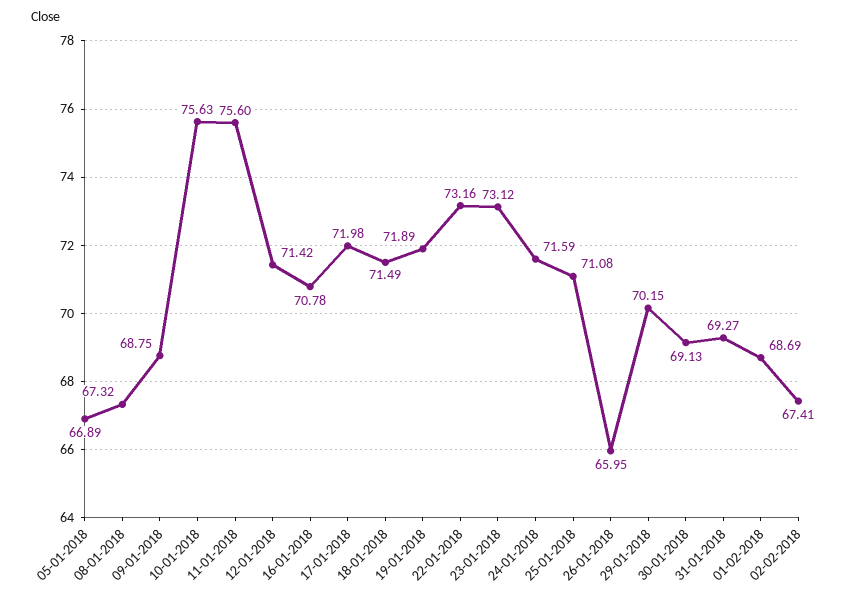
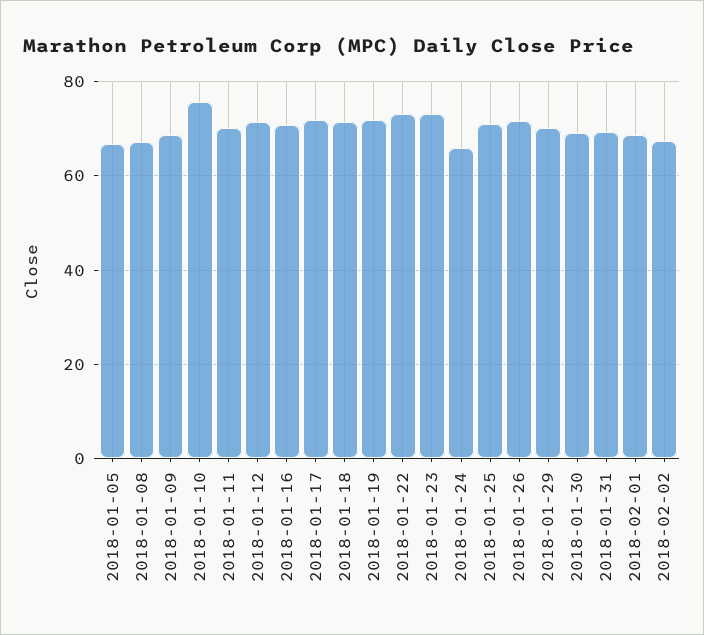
11-01-2018: 75.6 -> 70
24-01-2018: 71.59 -> 66
26-01-2018: 65.95 -> 72

